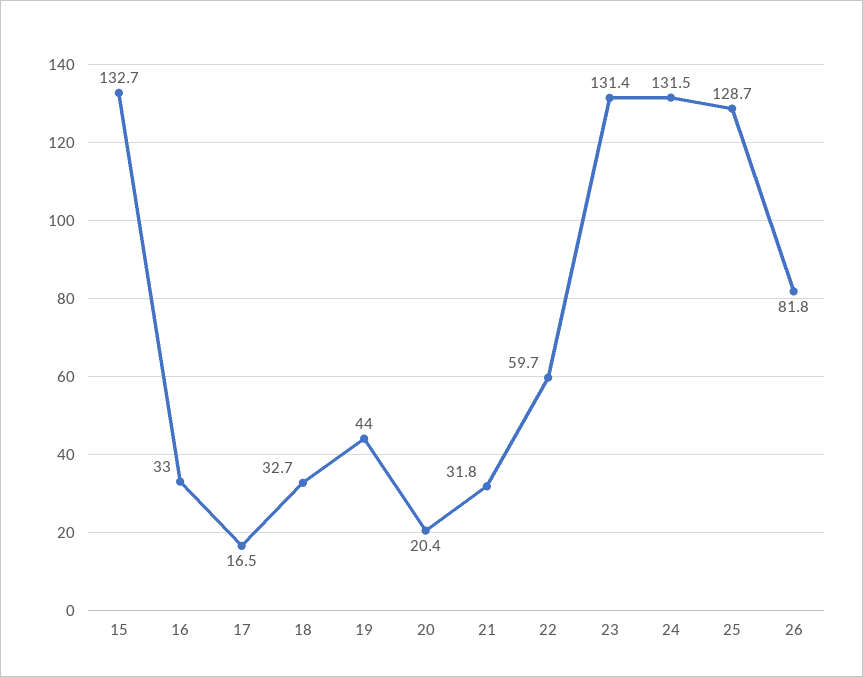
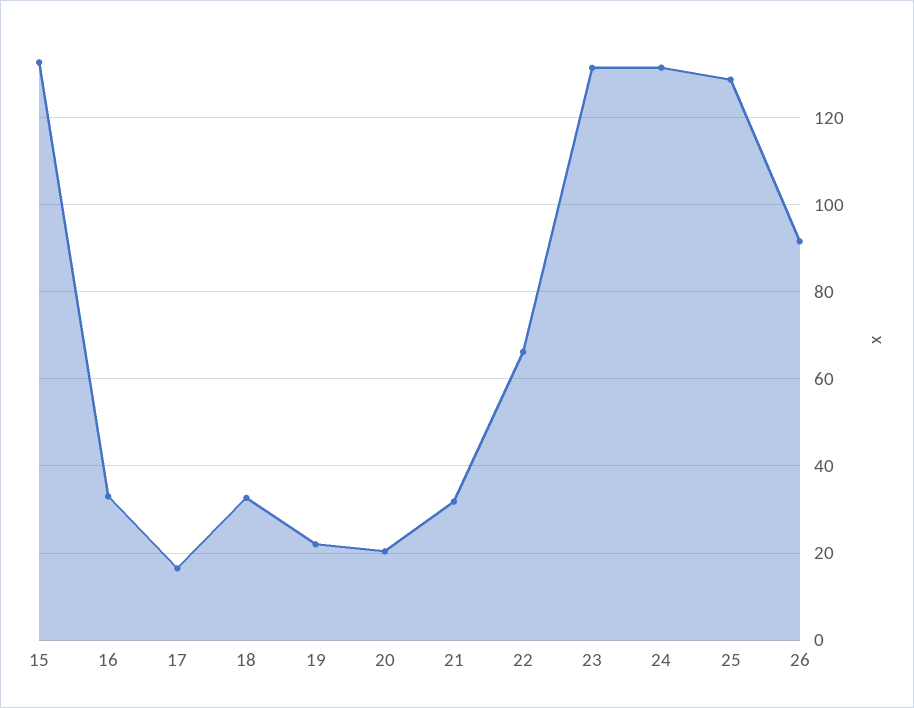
19: 44 -> 22
22: 59.7 -> 66
26: 81.8 -> 92

